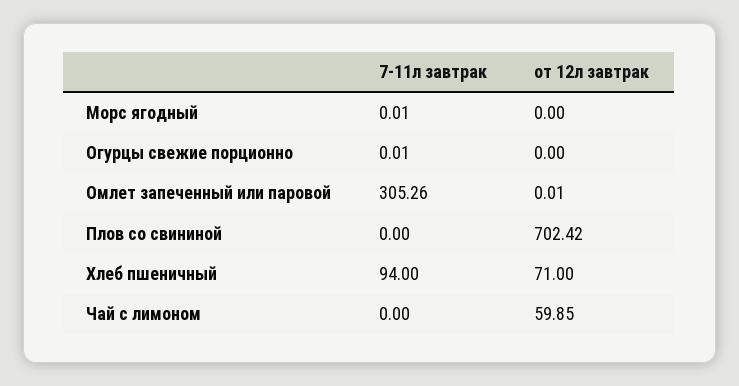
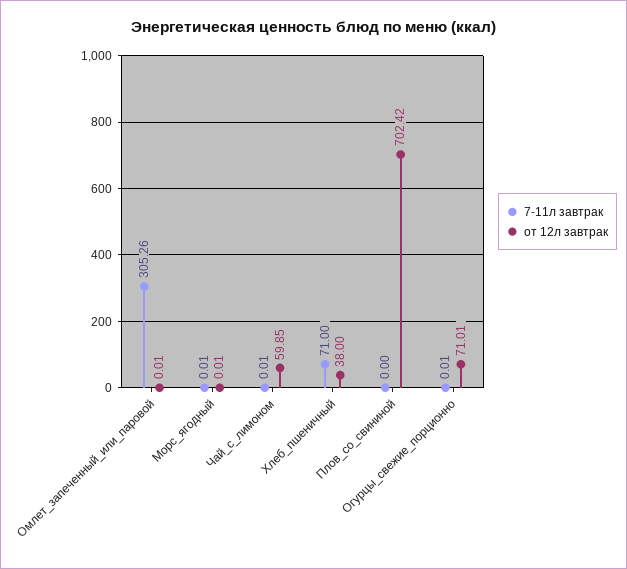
от 12л завтрак, Морс ягодный: 0 -> 0.01
от 12л завтрак, Огурцы свежие порционно: 0 -> 71.01
7-11л завтрак, Хлеб пшеничный: 94 -> 71
от 12л завтрак, Хлеб пшеничный: 71 -> 38
7-11л завтрак, Чай с лимоном: 0 -> 0.01

